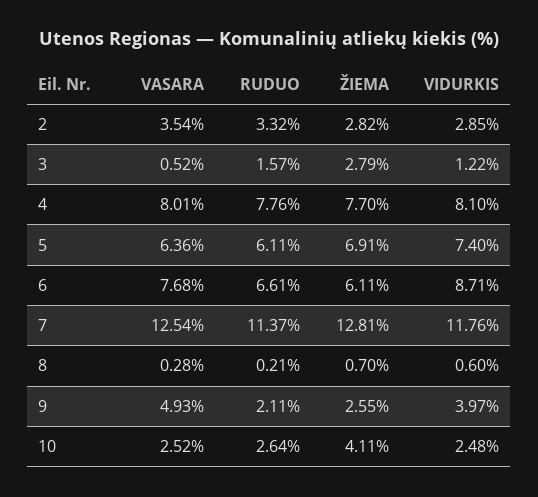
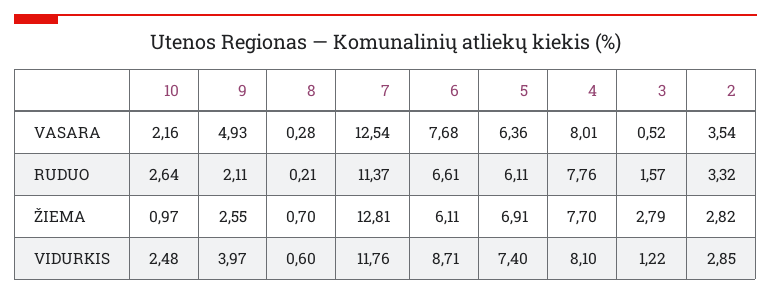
VASARA, 10: 2.52 -> 2.16
ŽIEMA, 10: 4.11 -> 0.97

